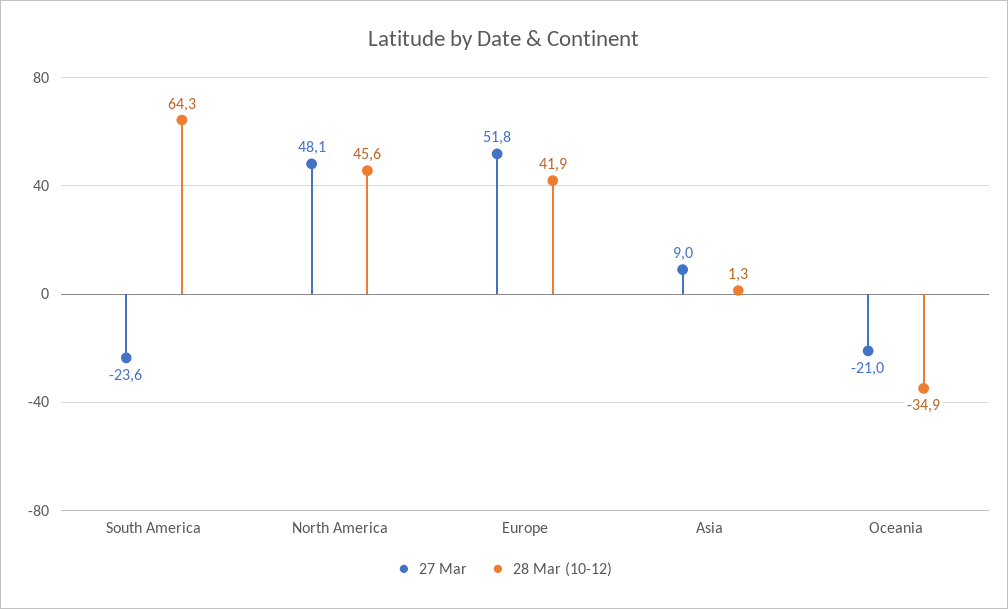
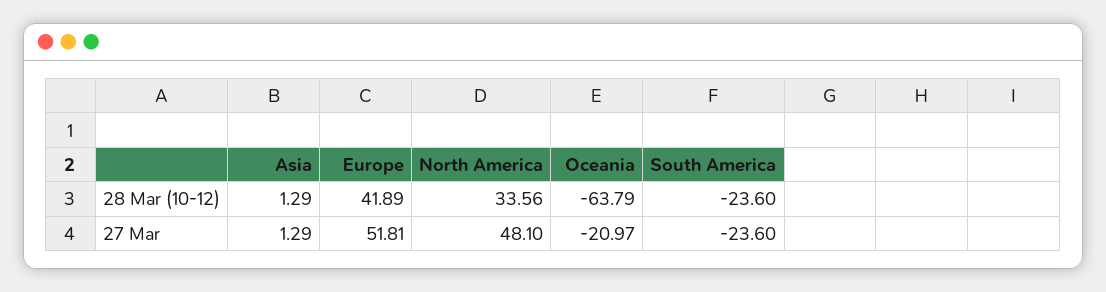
28 Mar (10-12), South America: 64.3 -> -23.6
28 Mar (10-12), North America: 45.6 -> 33.56
27 Mar, Asia: 9 -> 1.29
28 Mar (10-12), Oceania: -34.9 -> -63.79

